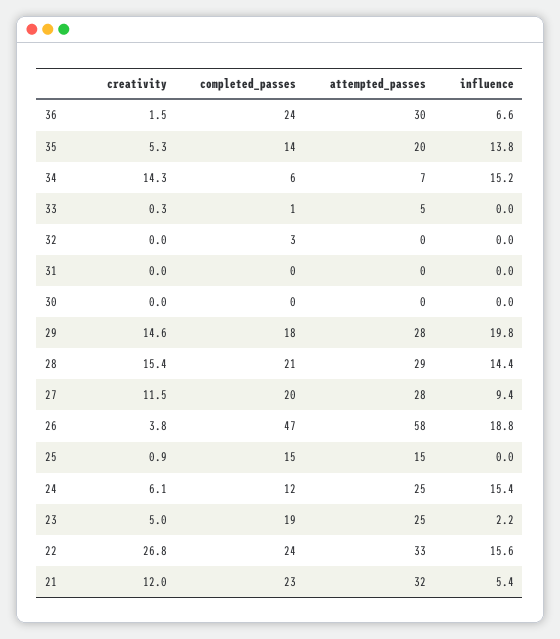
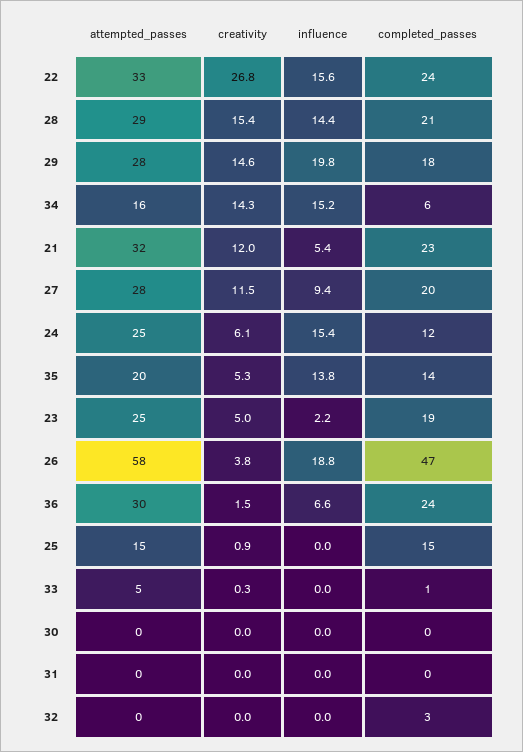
attempted_passes, 34: 7 -> 16

